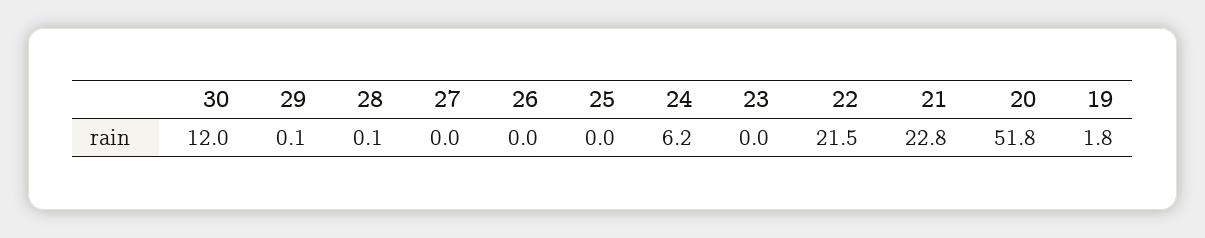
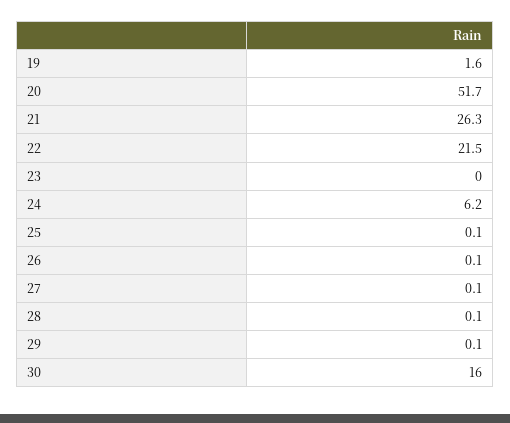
30: 12 -> 16
27: 0 -> 0.1
26: 0 -> 0.1
25: 0 -> 0.1
21: 22.8 -> 26.3
20: 51.8 -> 51.7
19: 1.8 -> 1.6

